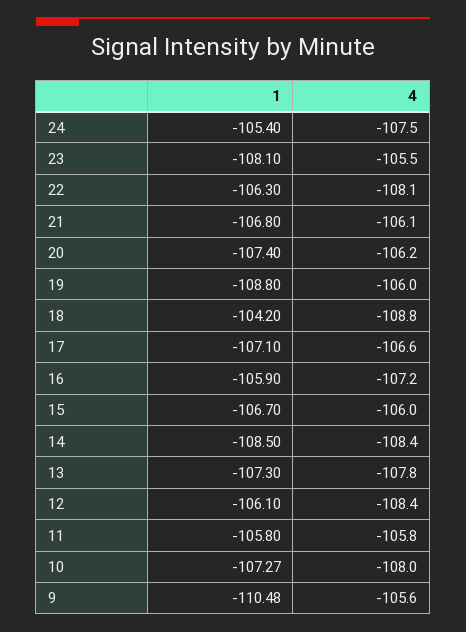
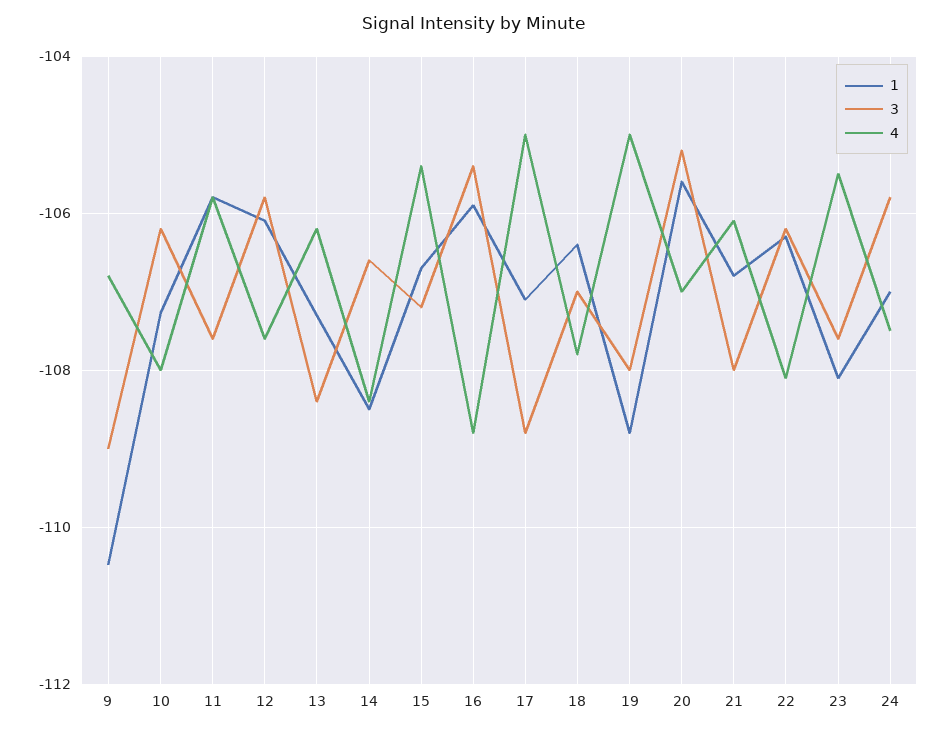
1, 24: -105.4 -> -107
1, 20: -107.4 -> -105.6
4, 20: -106.2 -> -107
4, 19: -106 -> -105
1, 18: -104.2 -> -106.4
4, 18: -108.8 -> -107.8
4, 17: -106.6 -> -105
4, 16: -107.2 -> -108.8
4, 15: -106 -> -105.4
4, 13: -107.8 -> -106.2
4, 12: -108.4 -> -107.6
4, 9: -105.6 -> -106.8
3, 9: none -> -109
3, 10: none -> -106.2
3, 11: none -> -107.6
3, 12: none -> -105.8
3, 13: none -> -108.4
3, 14: none -> -106.6
3, 15: none -> -107.2
3, 16: none -> -105.4
3, 17: none -> -108.8
3, 18: none -> -107
3, 19: none -> -108
3, 20: none -> -105.2
3, 21: none -> -108
3, 22: none -> -106.2
3, 23: none -> -107.6
3, 24: none -> -105.8

